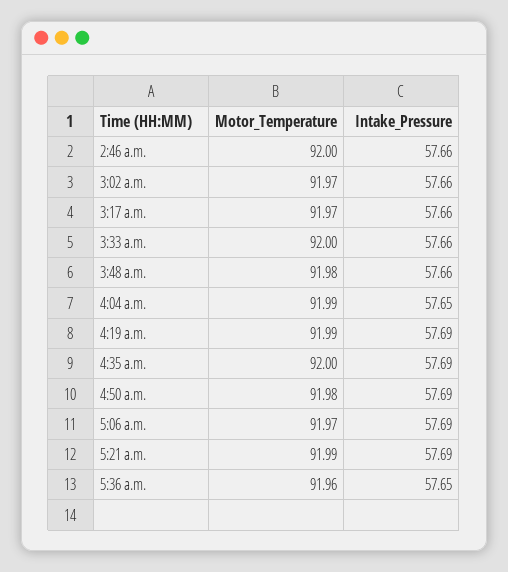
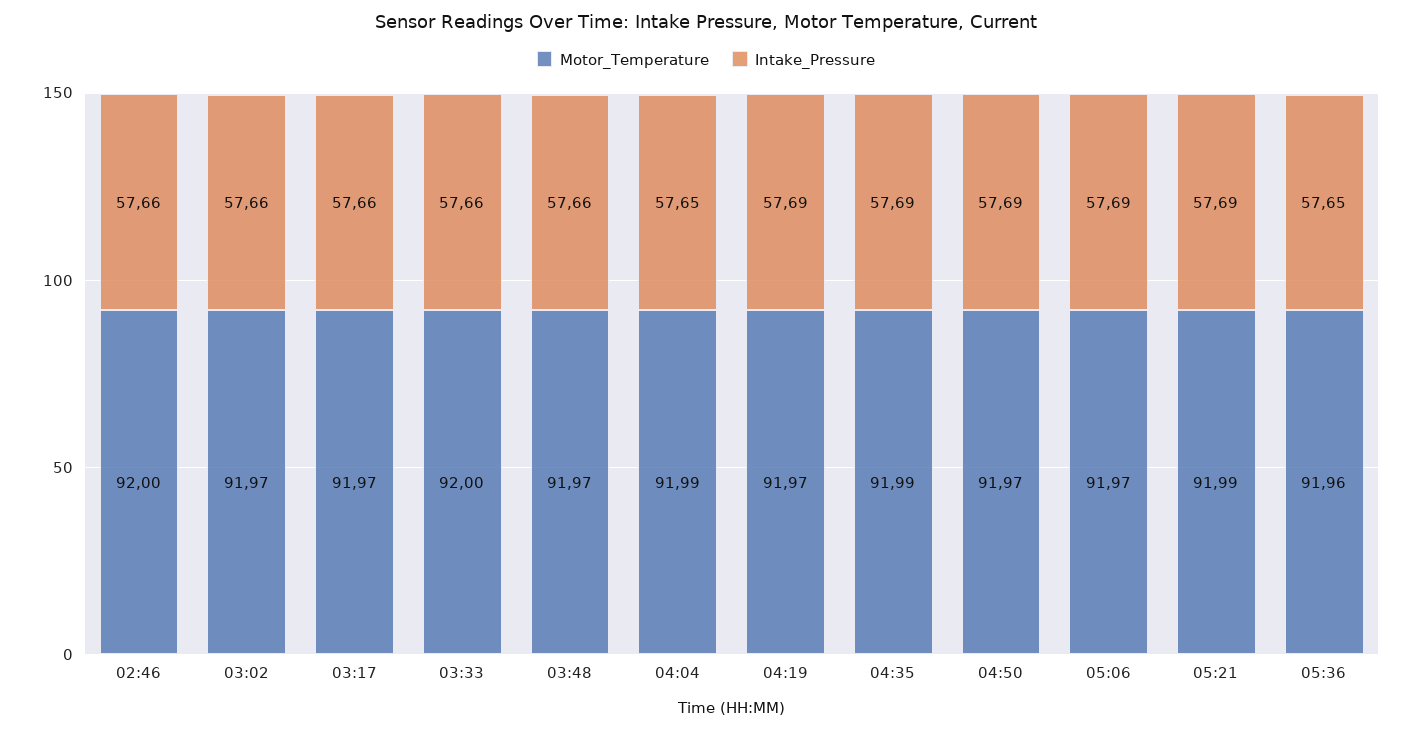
Motor_Temperature, 3:48 a.m.: 91.98 -> 91.97
Motor_Temperature, 4:19 a.m.: 91.99 -> 91.97
Motor_Temperature, 4:35 a.m.: 92 -> 91.99
Motor_Temperature, 4:50 a.m.: 91.98 -> 91.97

